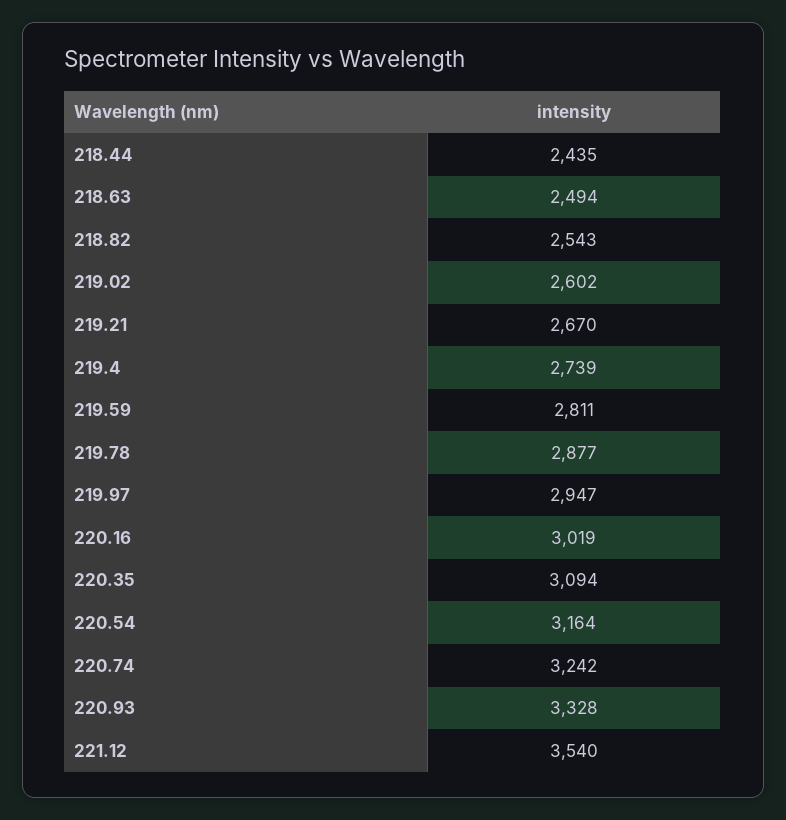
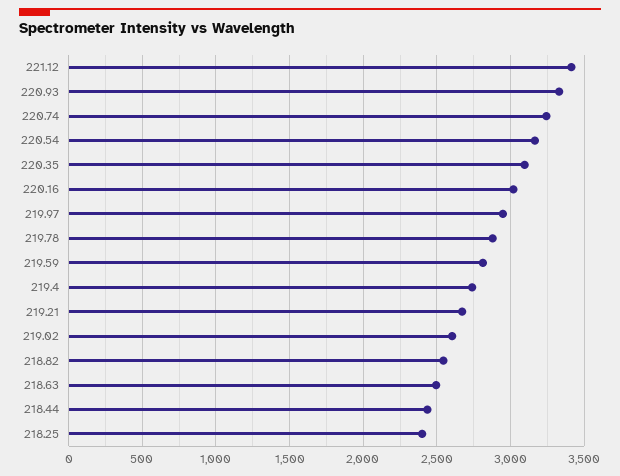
221.12: 3540 -> 3400
218.25: none -> 2400

